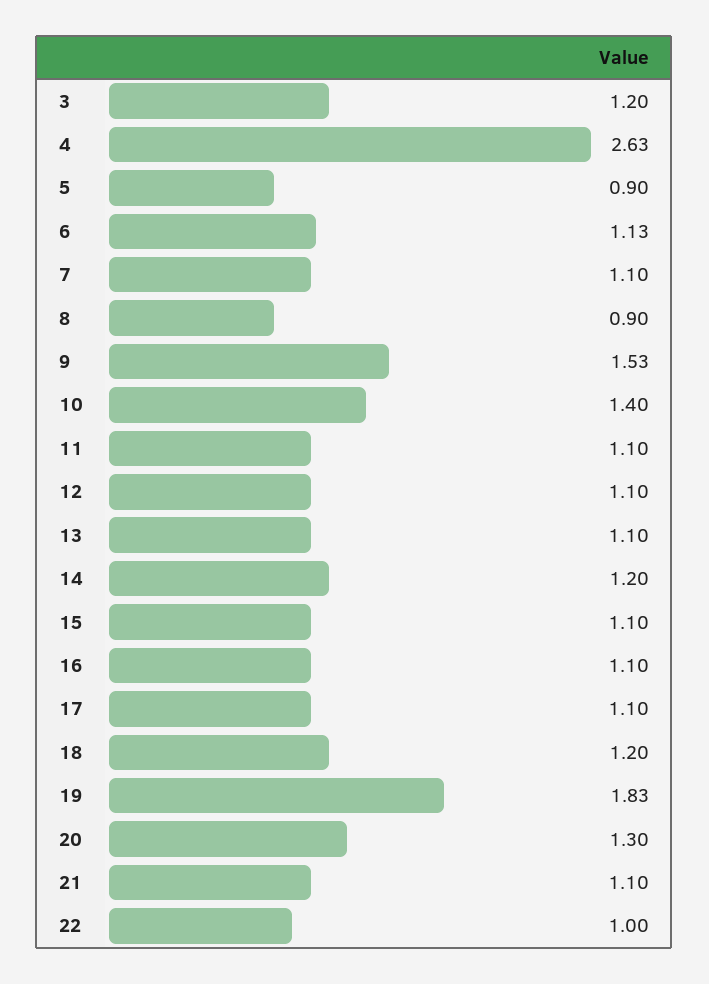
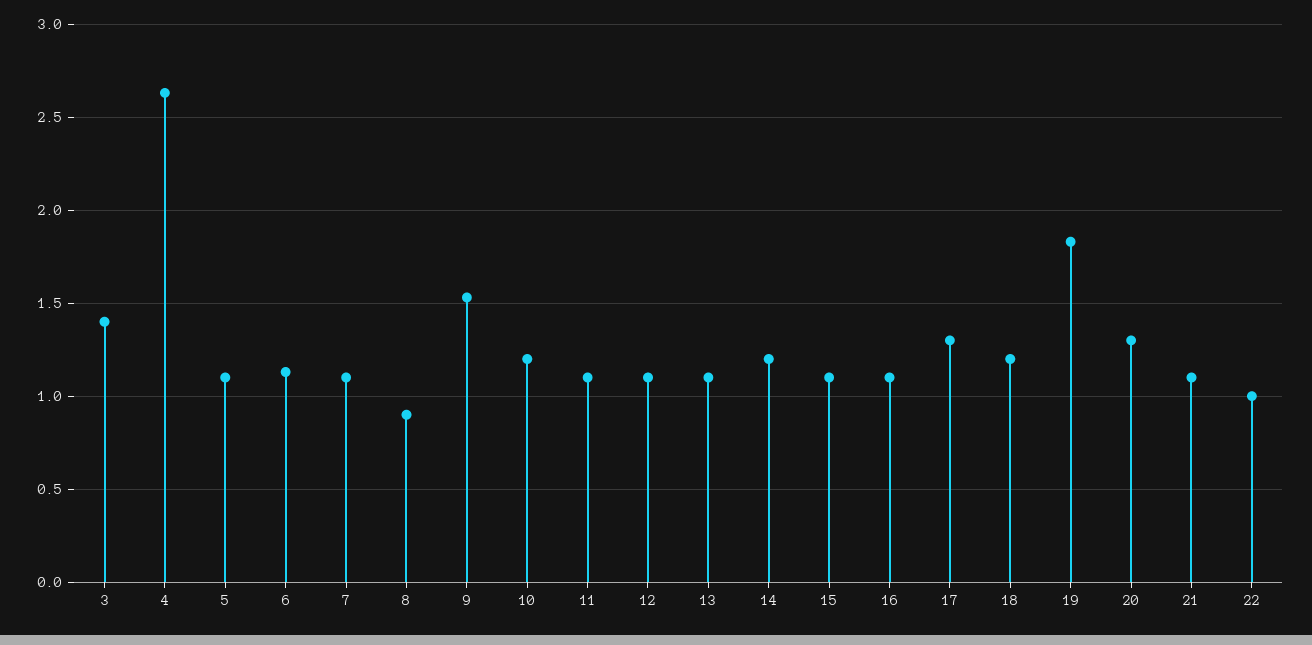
3: 1.2 -> 1.4
5: 0.9 -> 1.1
10: 1.4 -> 1.2
17: 1.1 -> 1.3

